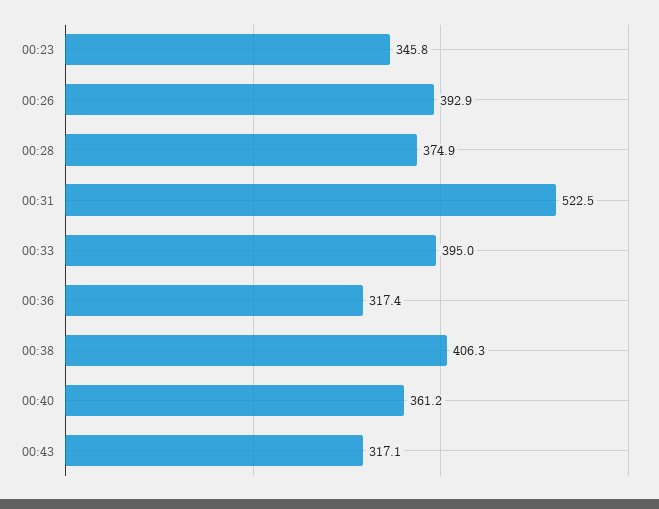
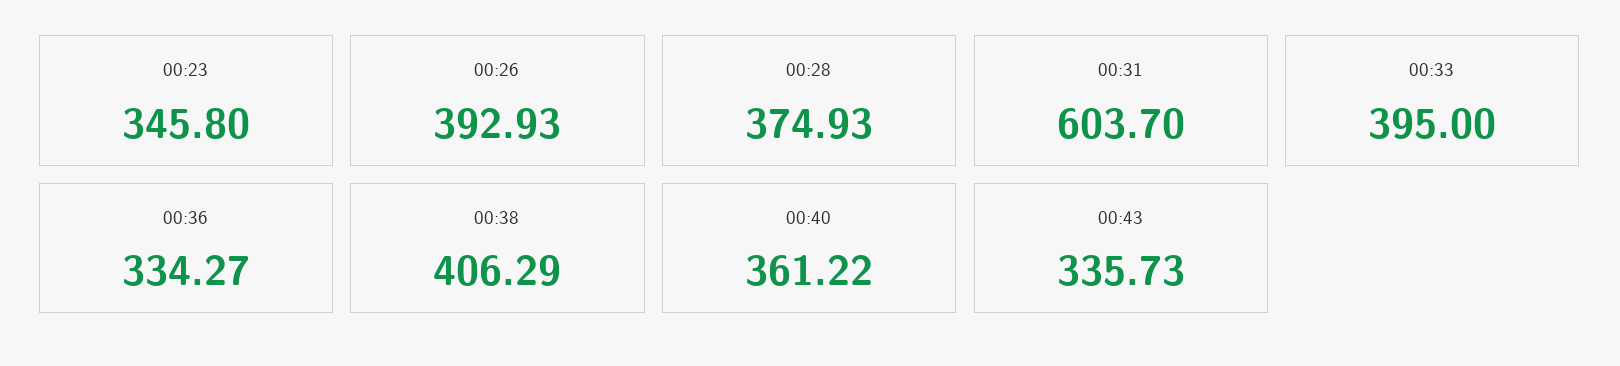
00:31: 522.5 -> 603.7
00:36: 317.4 -> 334.27
00:43: 317.1 -> 335.73

